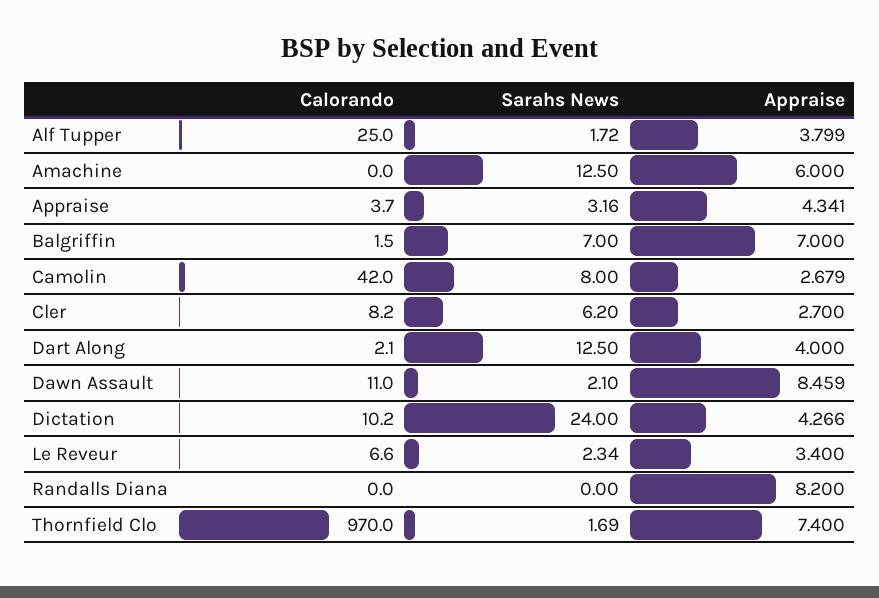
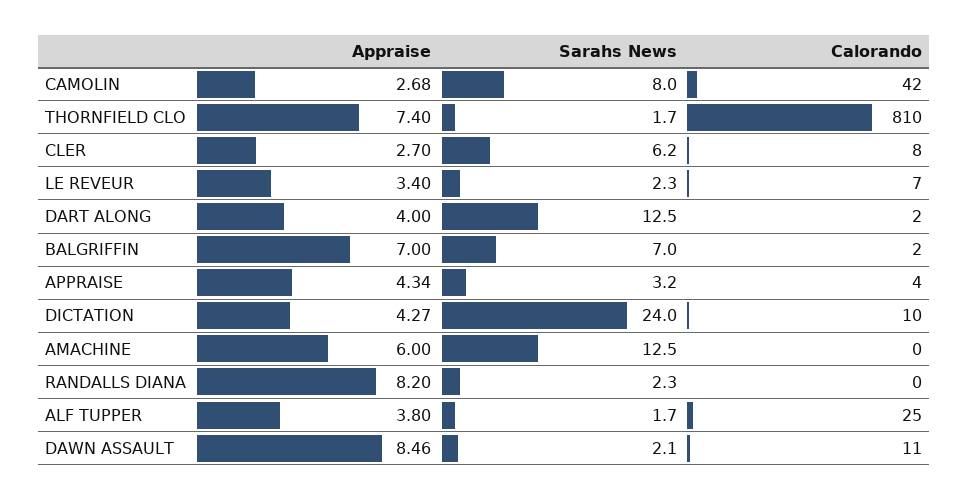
Sarahs News, Randalls Diana: 0 -> 2.3
Calorando, Thornfield Clo: 970 -> 810

